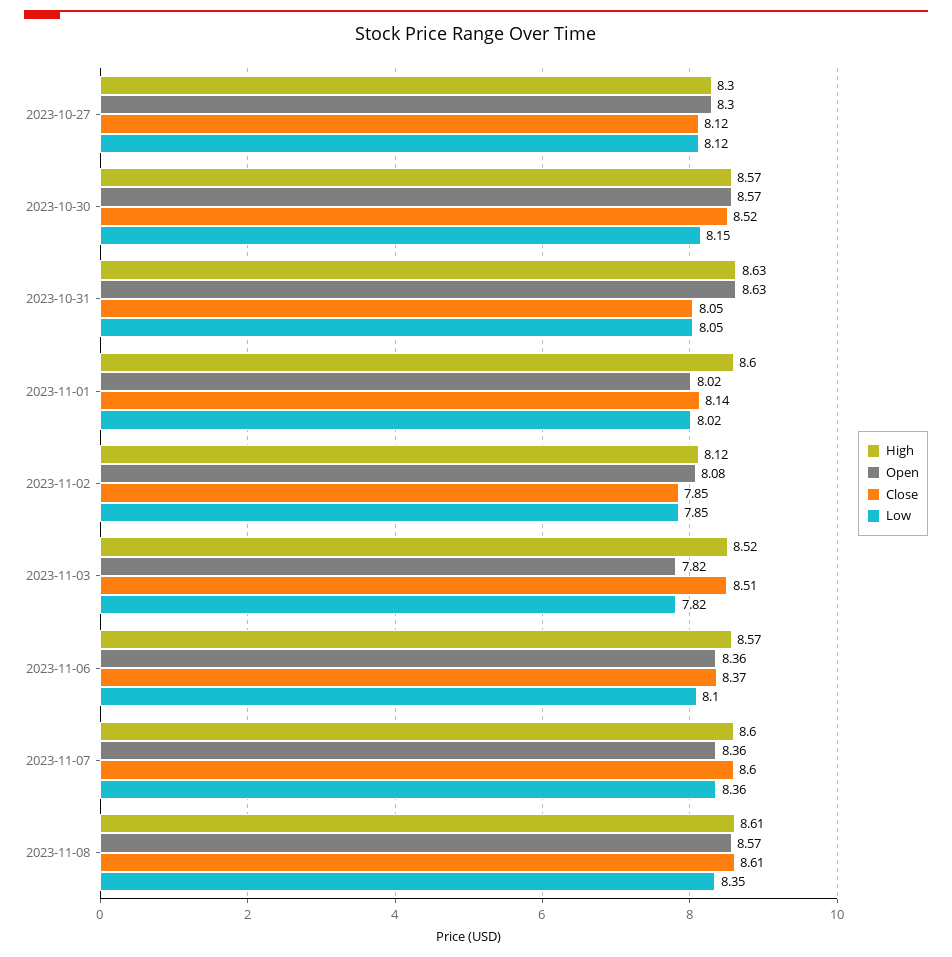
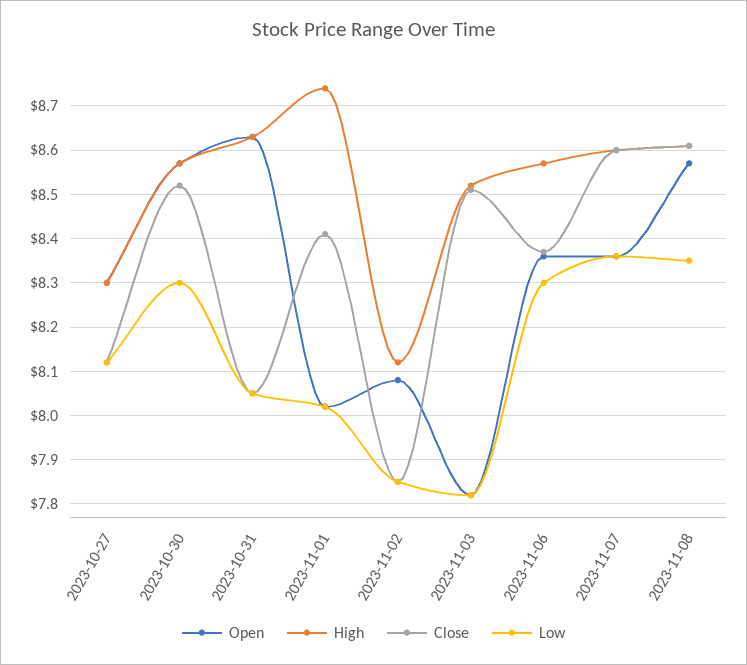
Low, 2023-10-30: 8.15 -> 8.3
High, 2023-11-01: 8.6 -> 8.75
Close, 2023-11-01: 8.14 -> 8.4
Low, 2023-11-06: 8.1 -> 8.3

